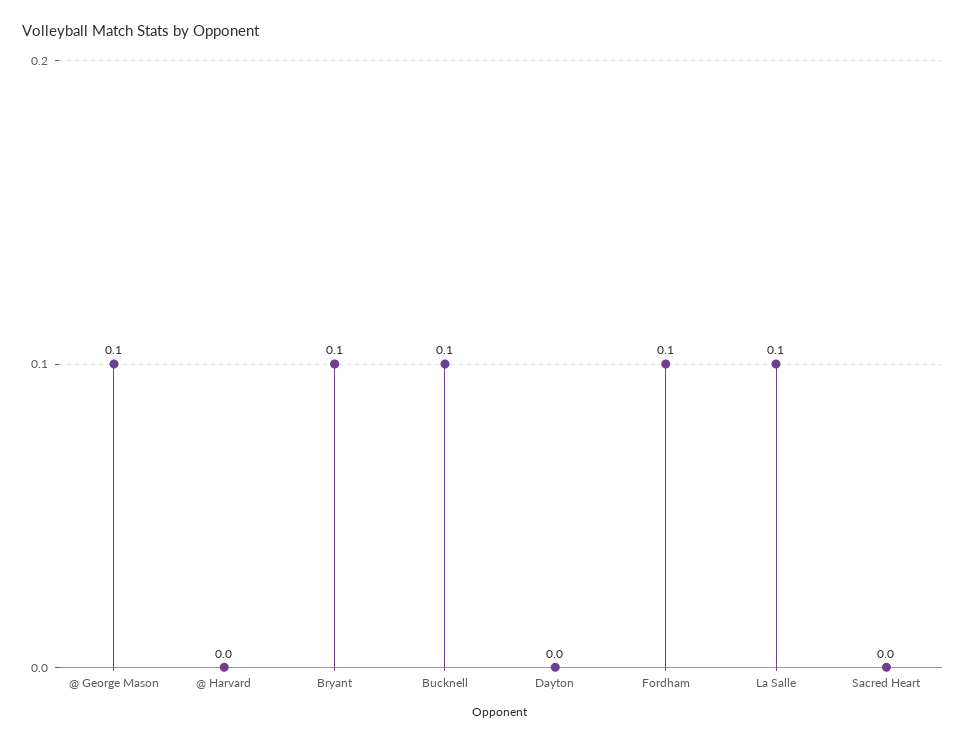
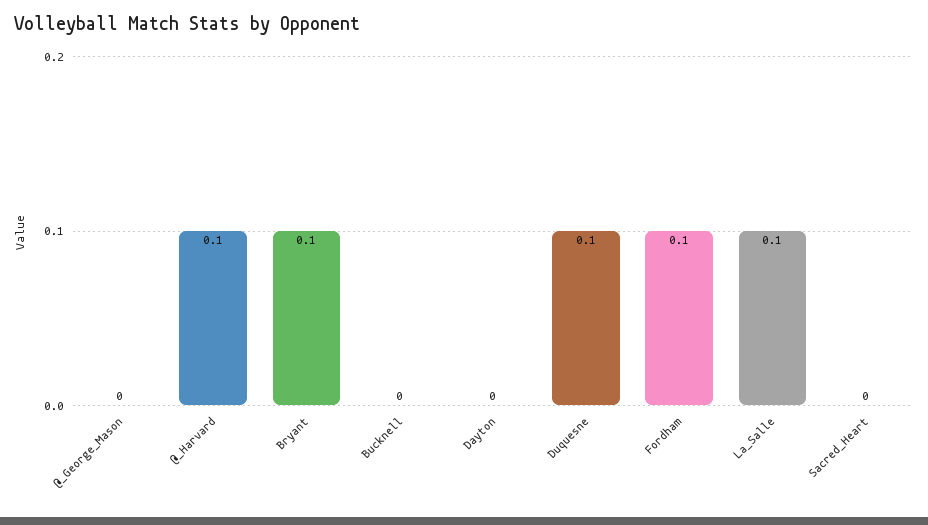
@ George Mason: 0.1 -> 0
@ Harvard: 0 -> 0.1
Bucknell: 0.1 -> 0
Duquesne: none -> 0.1

